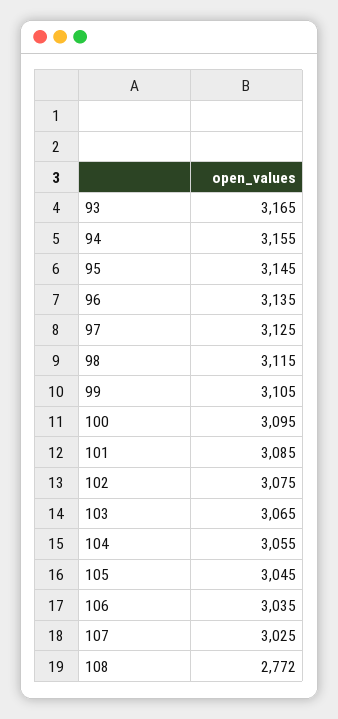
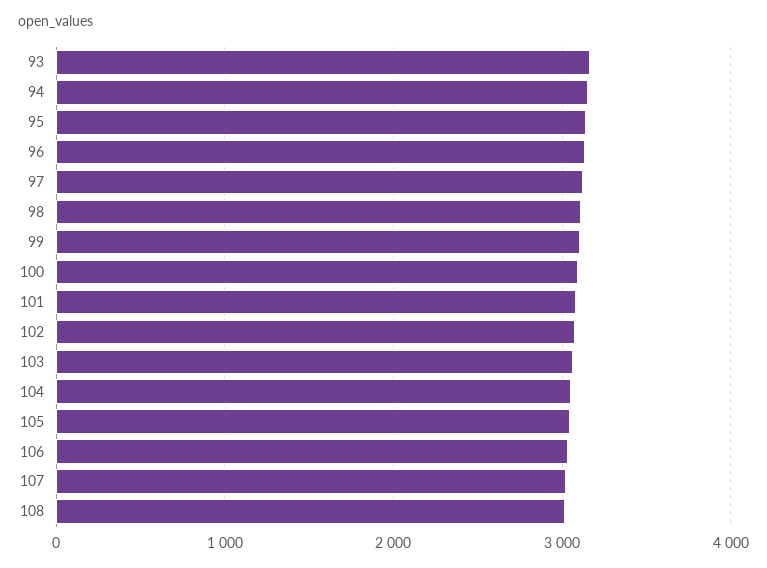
108: 2772 -> 3000

